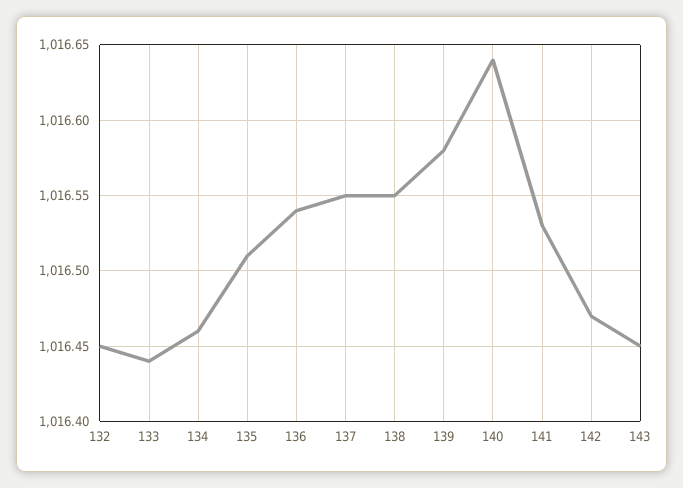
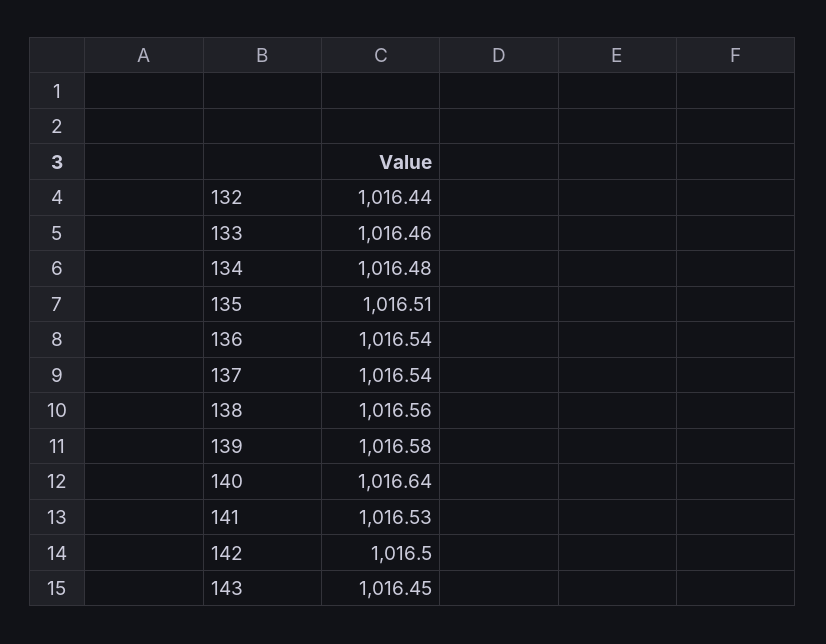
132: 1016.45 -> 1016.44
133: 1016.44 -> 1016.46
134: 1016.46 -> 1016.48
137: 1016.55 -> 1016.54
138: 1016.55 -> 1016.56
142: 1016.47 -> 1016.5

